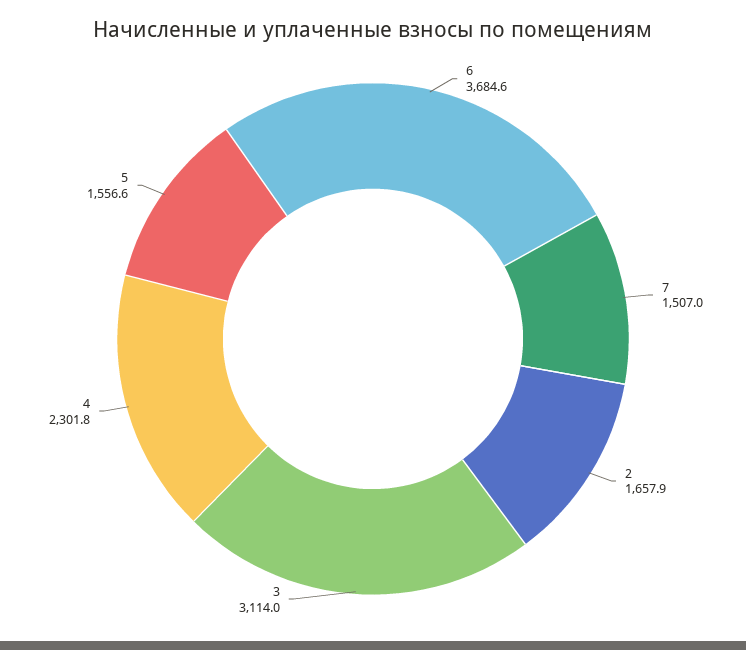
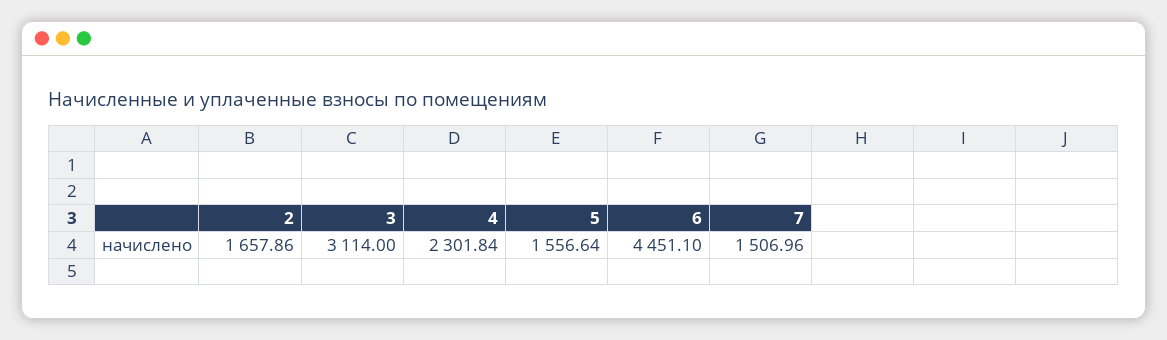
6: 3684.6 -> 4451.1

